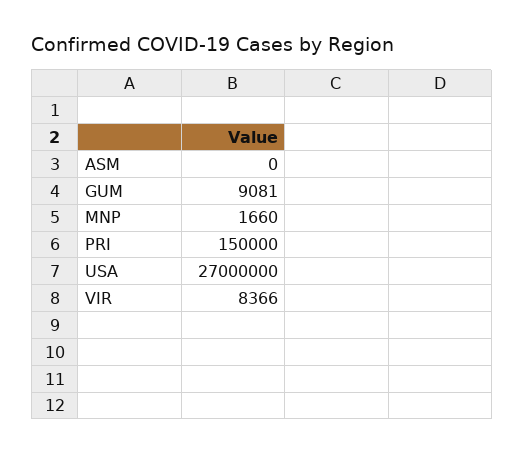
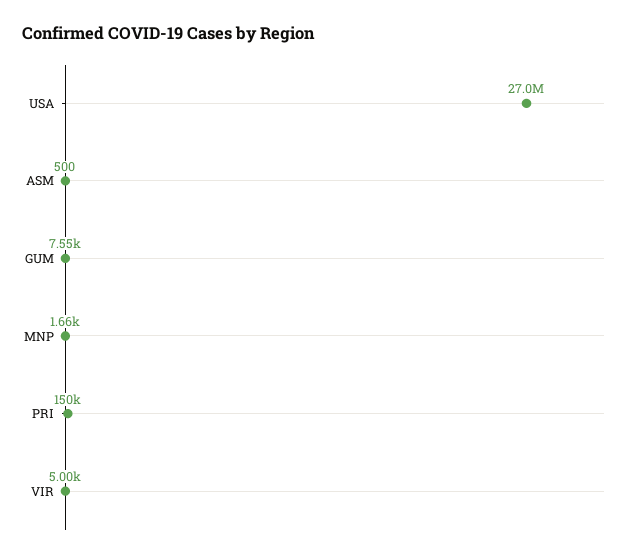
ASM: 0 -> 500
GUM: 9081 -> 7550
VIR: 8366 -> 5000

